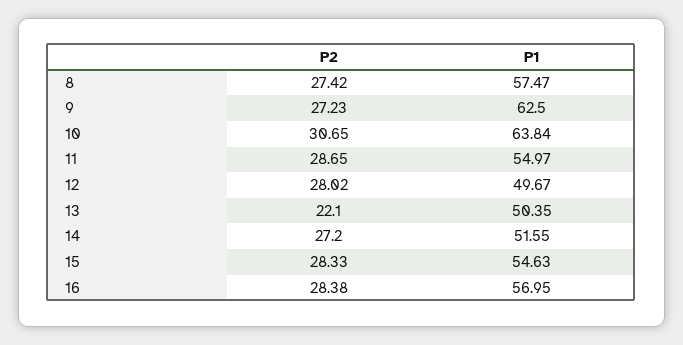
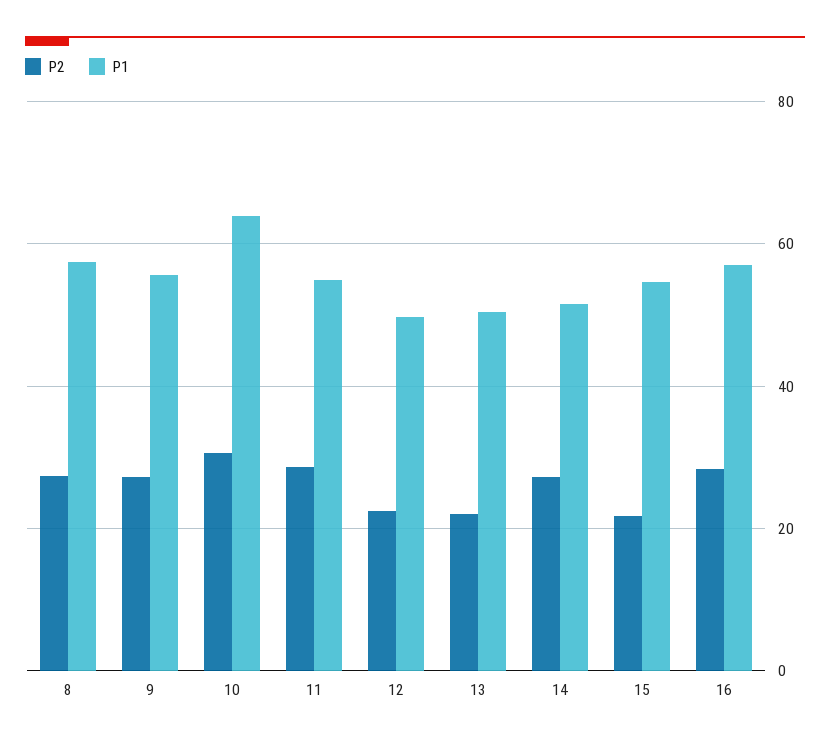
P1, 9: 62.5 -> 56
P2, 12: 28.02 -> 22
P2, 15: 28.33 -> 22

